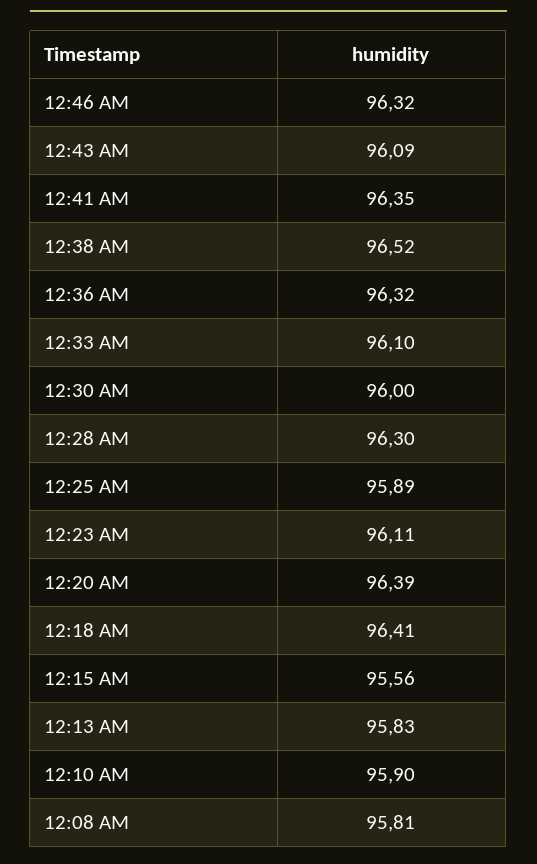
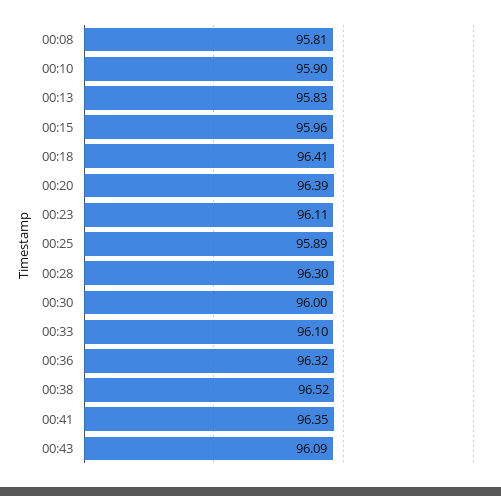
12:46 AM: 96.32 -> none
12:15 AM: 95.56 -> 95.96

